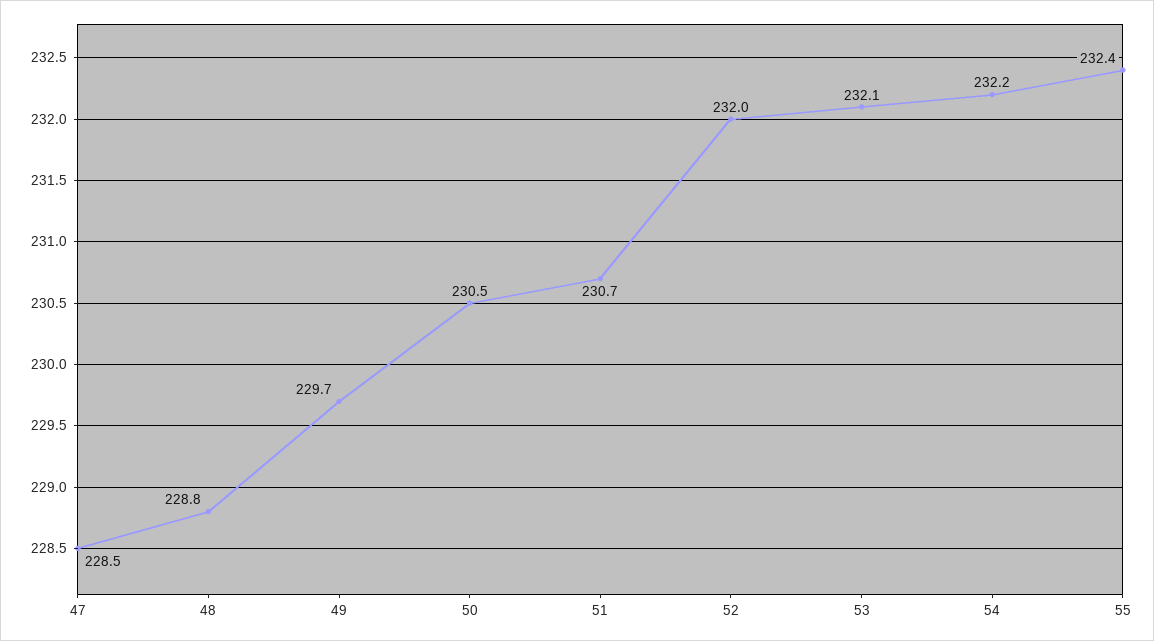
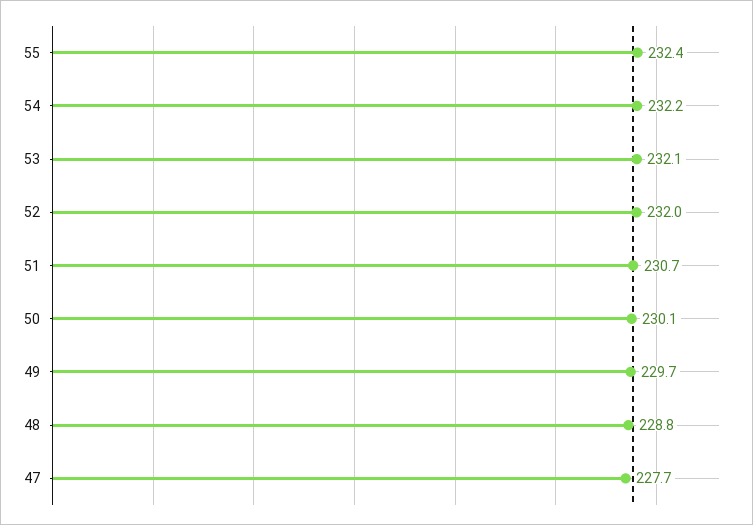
47: 228.5 -> 227.7
50: 230.5 -> 230.1

